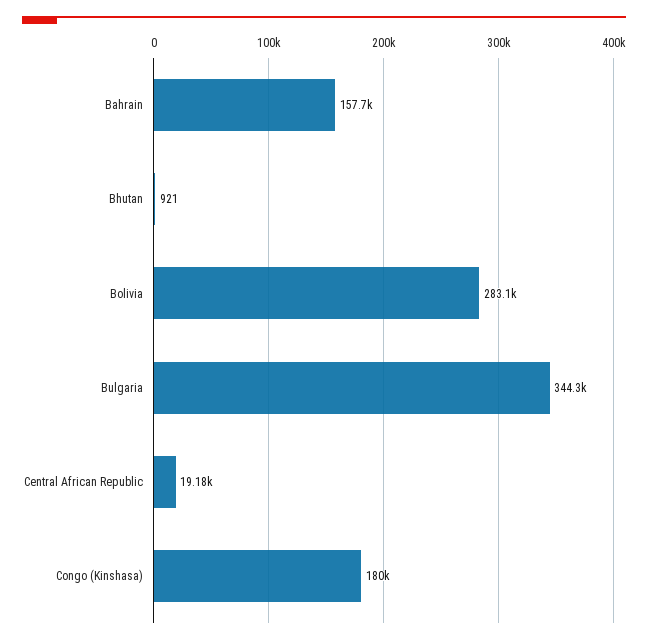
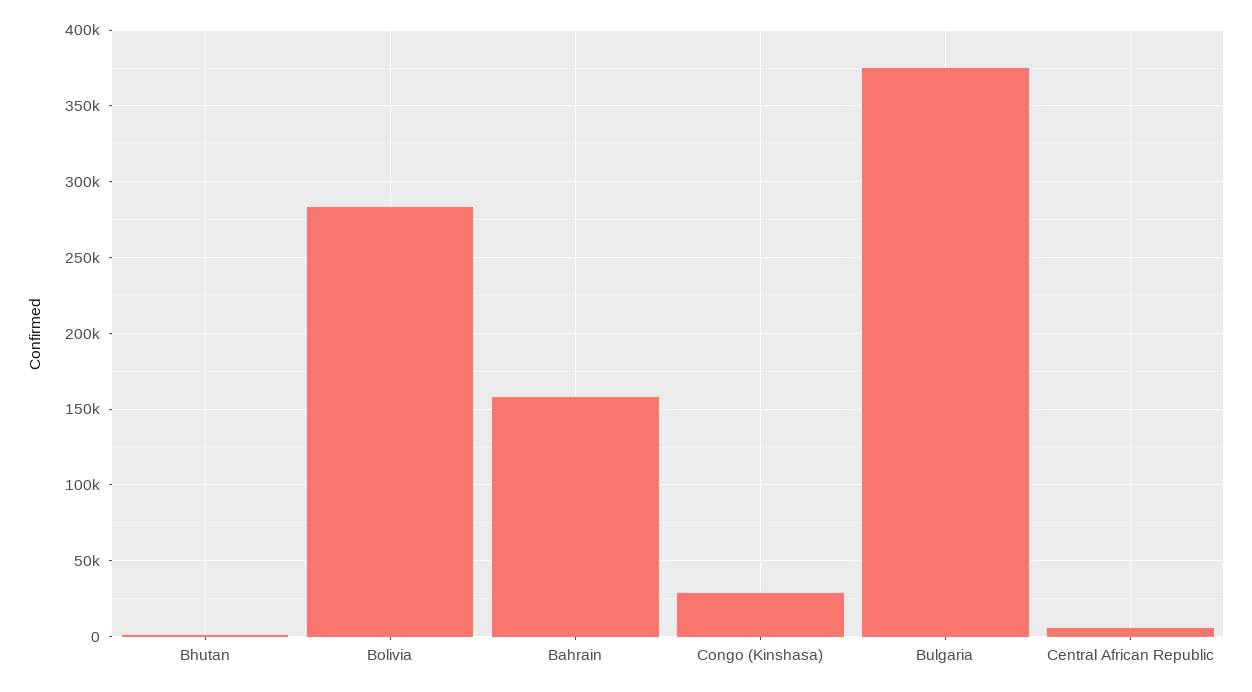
Bulgaria: 344300 -> 375000
Central African Republic: 19180 -> 5000
Congo (Kinshasa): 180000 -> 30000

